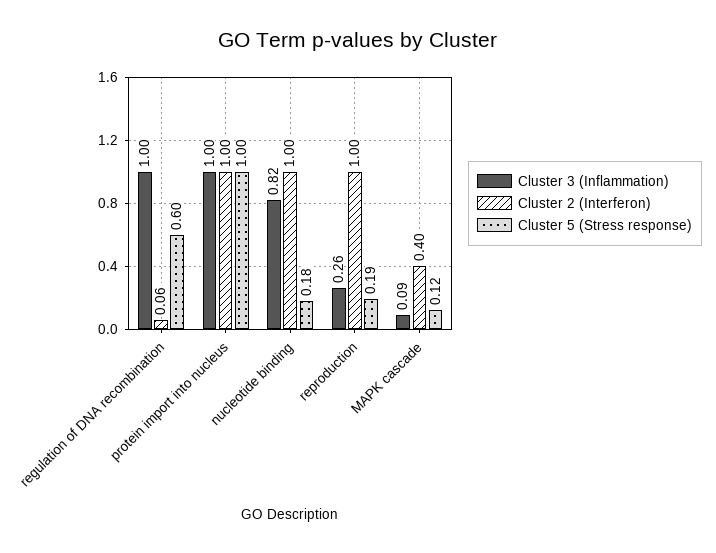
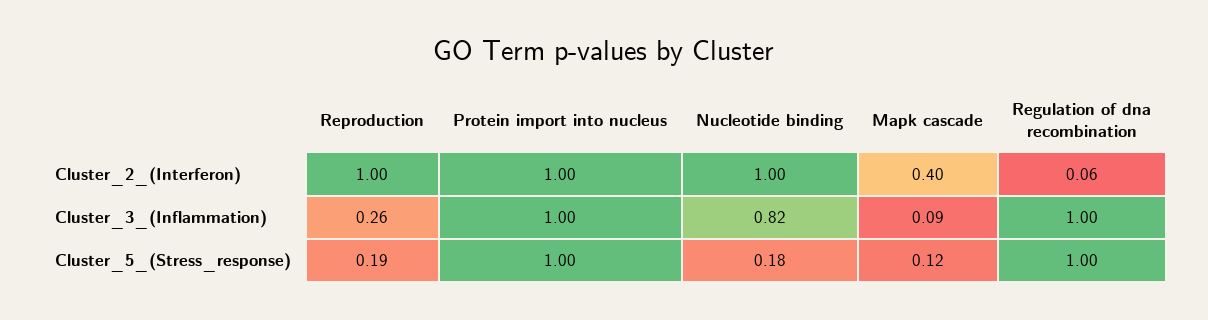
Cluster 5 (Stress response), regulation of DNA recombination: 0.6 -> 1

